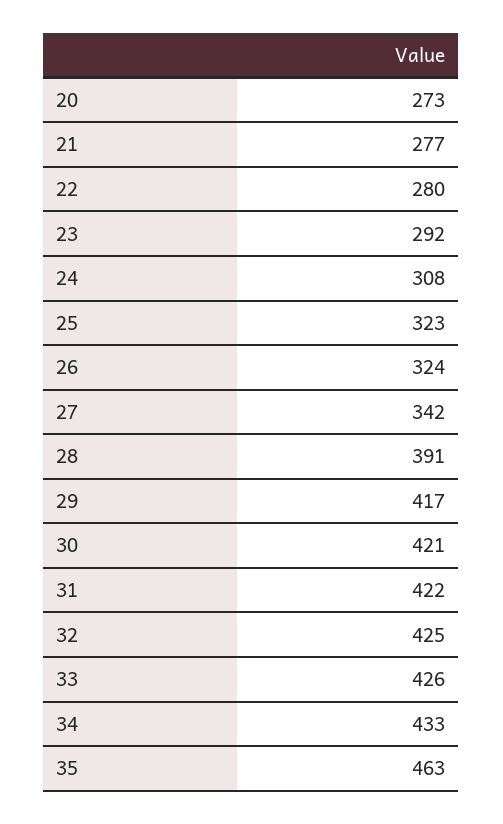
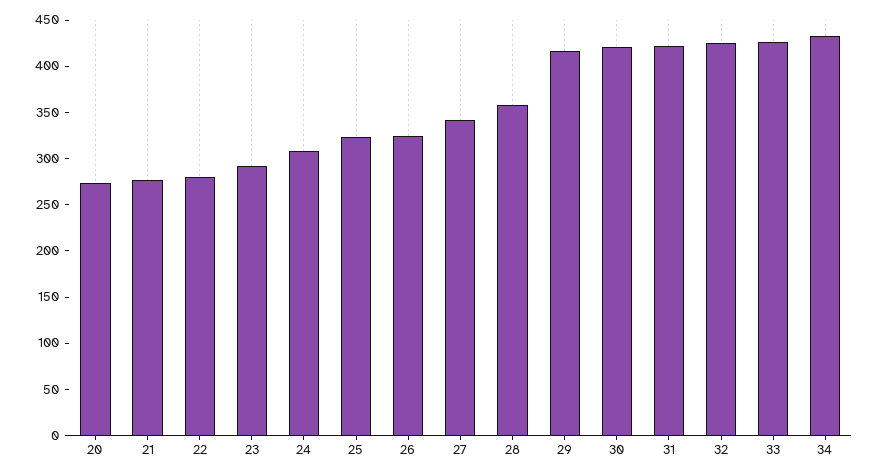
28: 391 -> 360
35: 463 -> none

